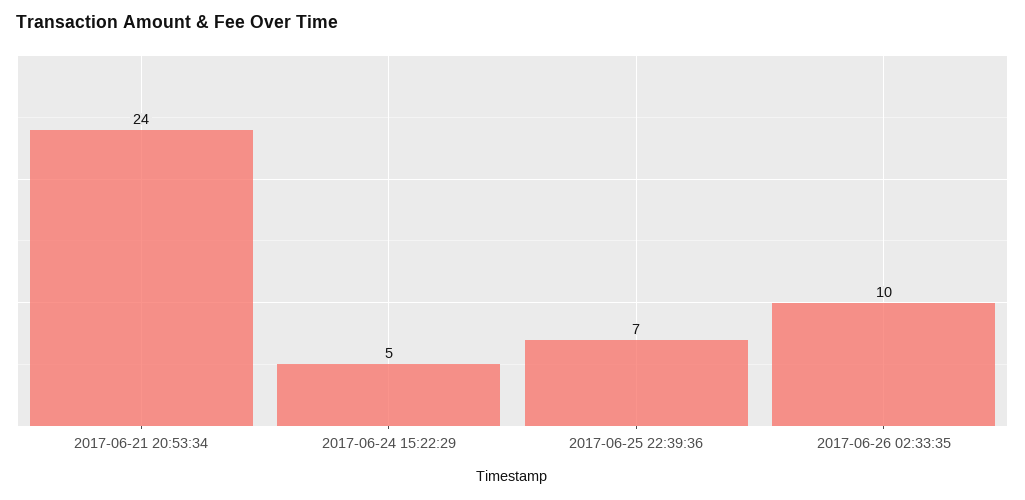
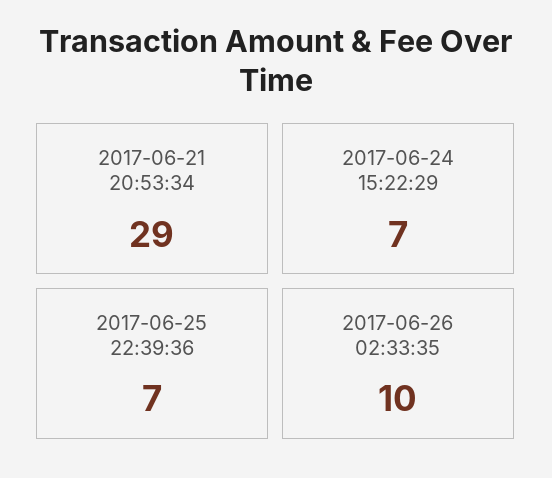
2017-06-21 20:53:34: 24 -> 29
2017-06-24 15:22:29: 5 -> 7

